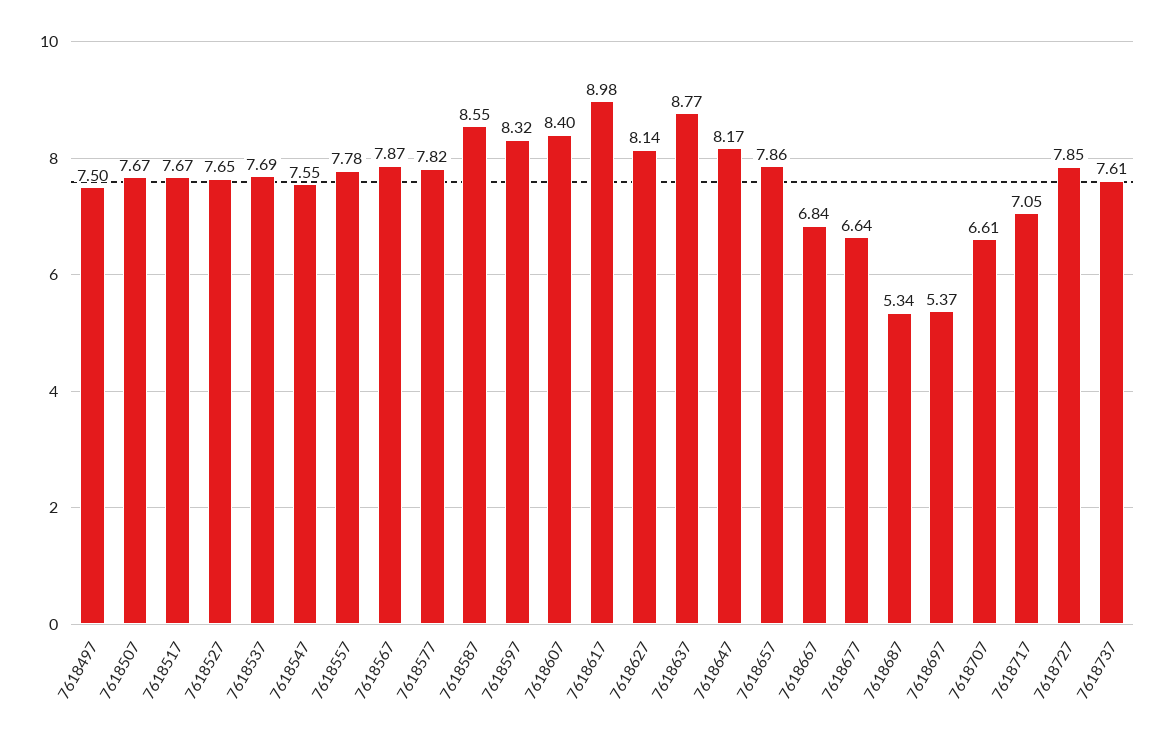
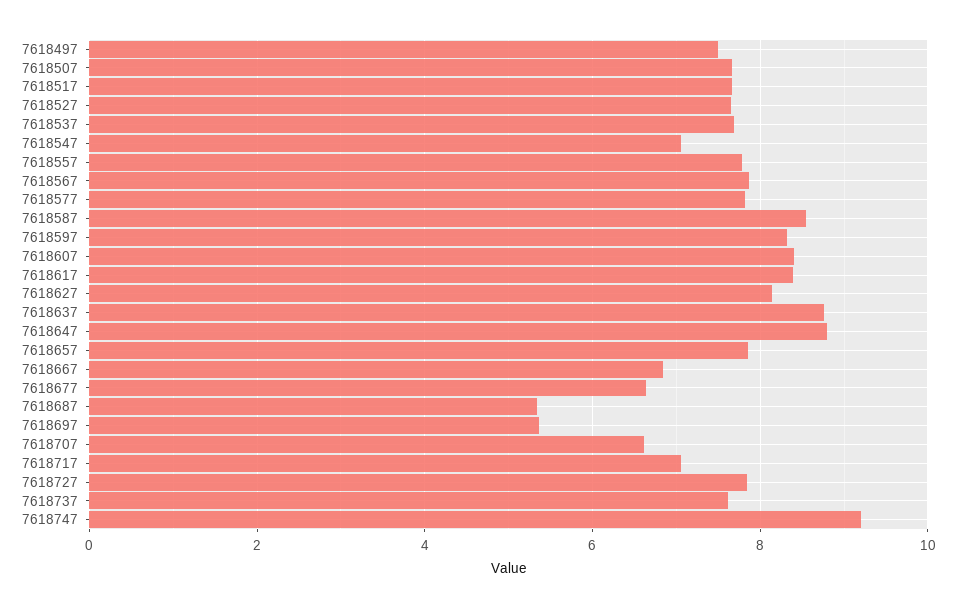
7618547: 7.55 -> 7
7618617: 8.98 -> 8.4
7618647: 8.17 -> 8.8
7618747: none -> 9.2

